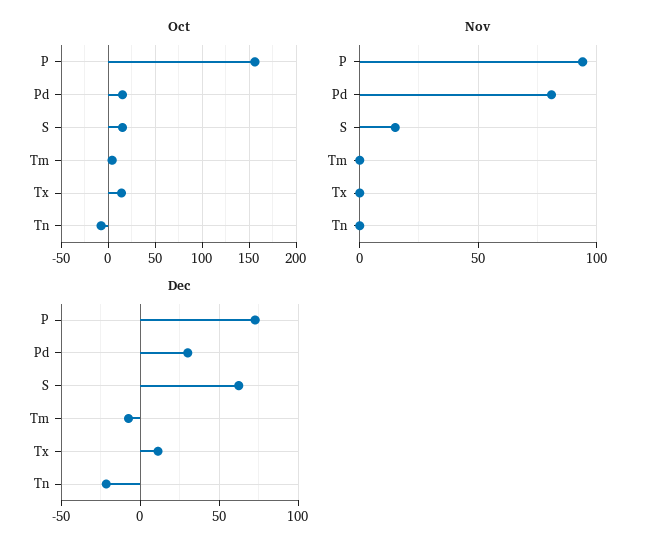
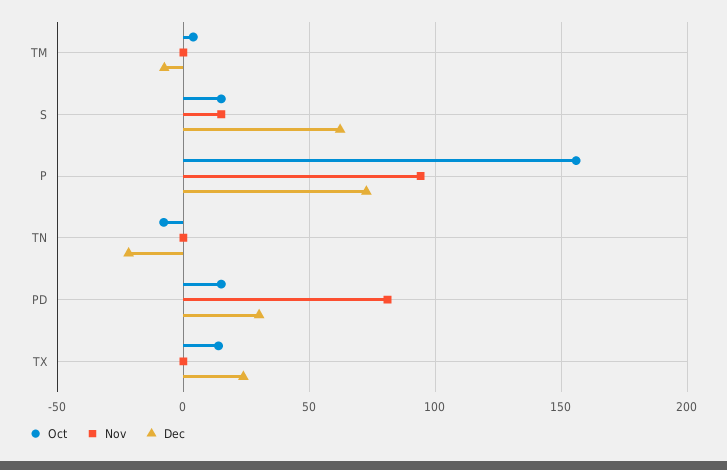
Dec, Tx: 10 -> 25

